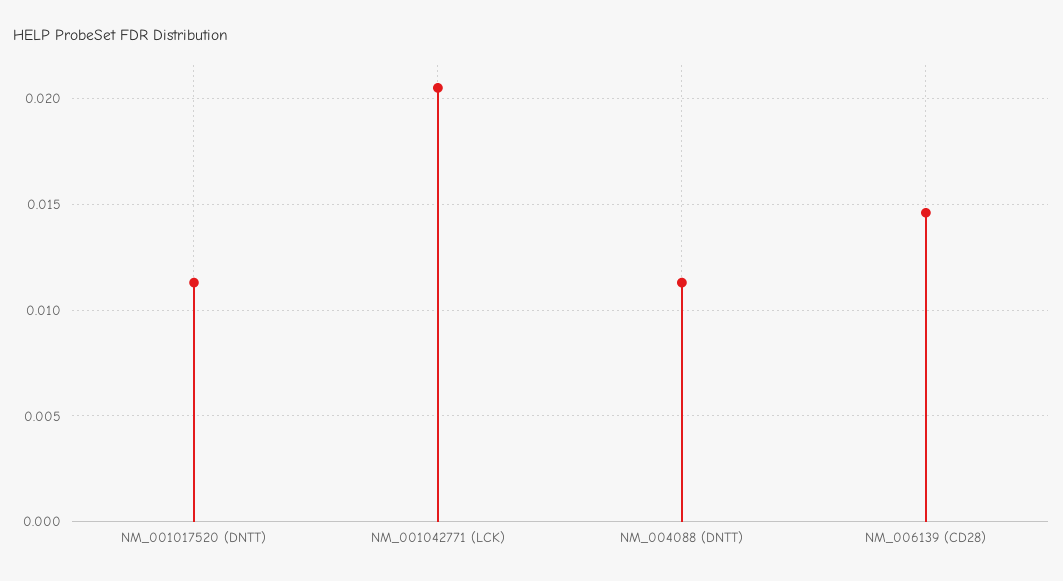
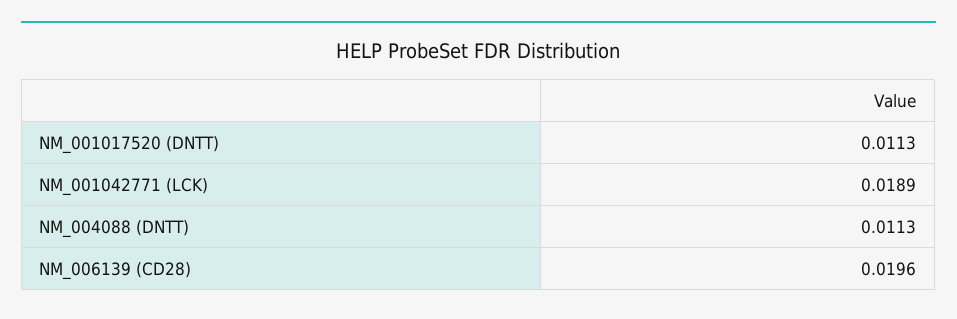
NM_001042771 (LCK): 0.0205 -> 0.0189
NM_006139 (CD28): 0.0145 -> 0.0196

